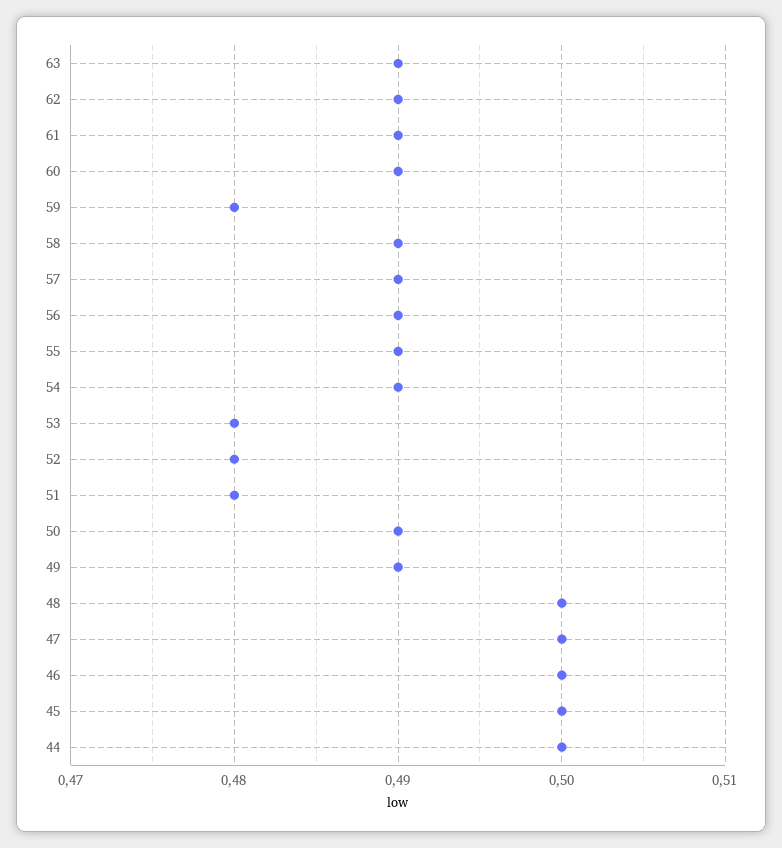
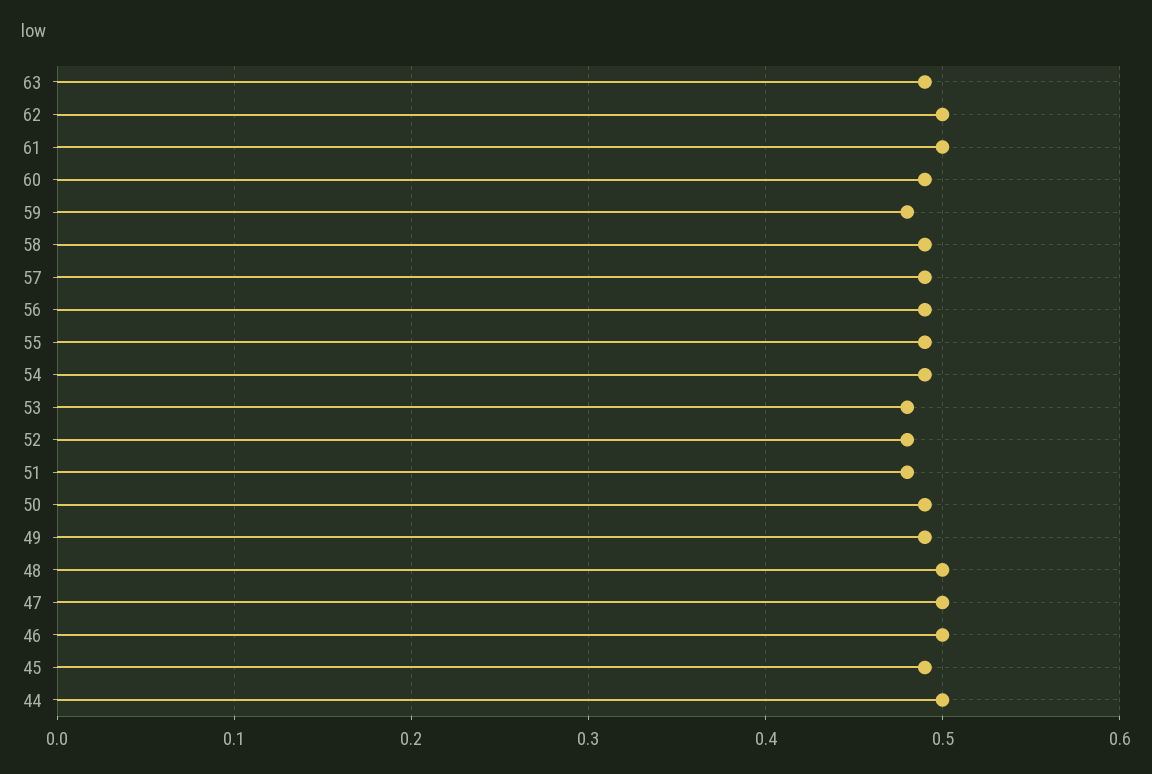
62: 0.49 -> 0.5
61: 0.49 -> 0.5
45: 0.5 -> 0.49

